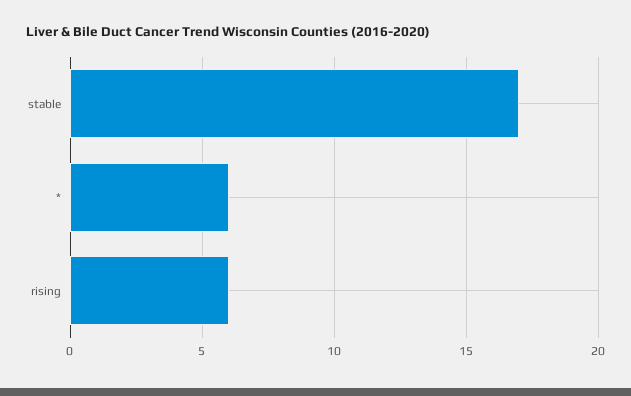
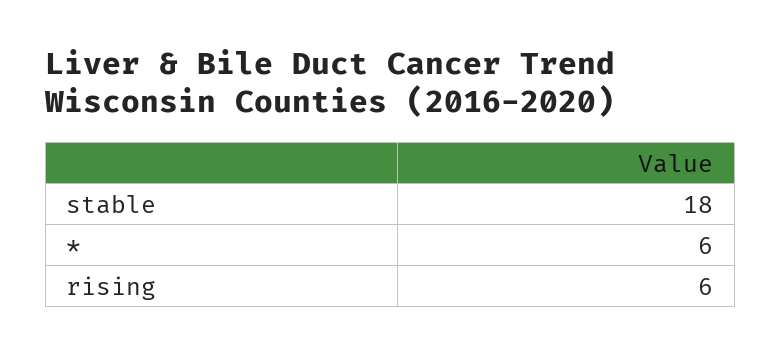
stable: 17 -> 18

